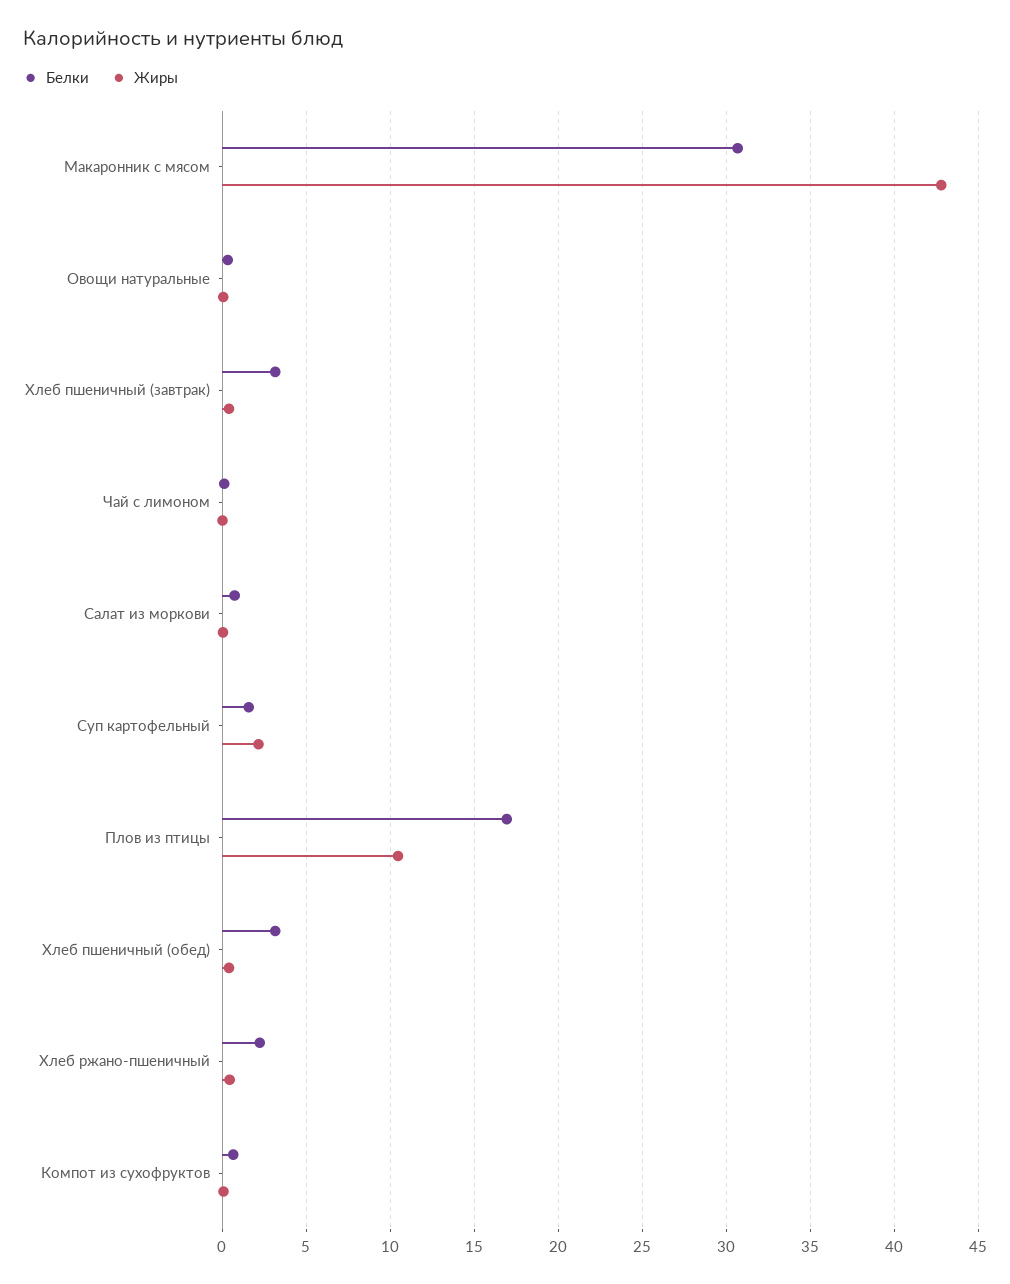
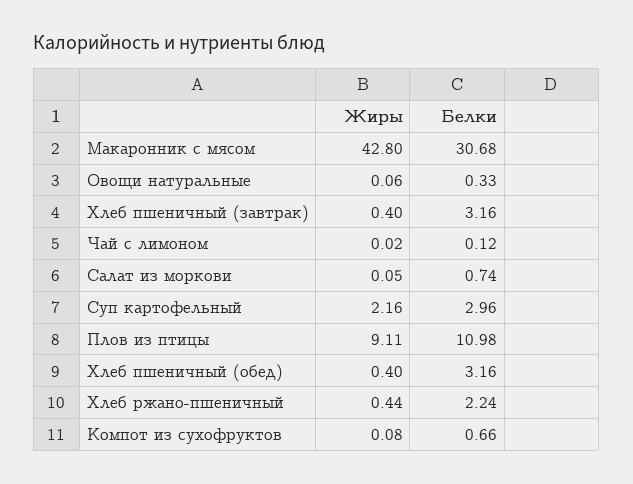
Белки, Суп картофельный: 1.5 -> 2.96
Белки, Плов из птицы: 17 -> 10.98
Жиры, Плов из птицы: 10.5 -> 9.11

